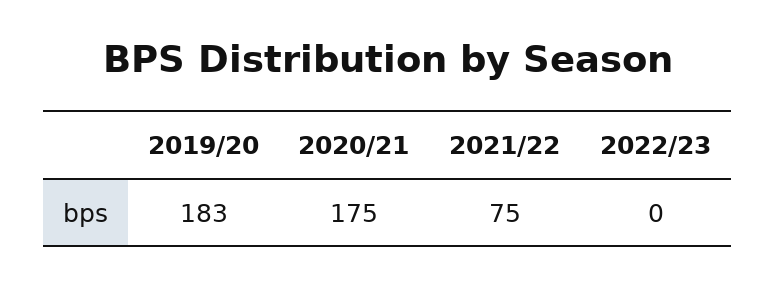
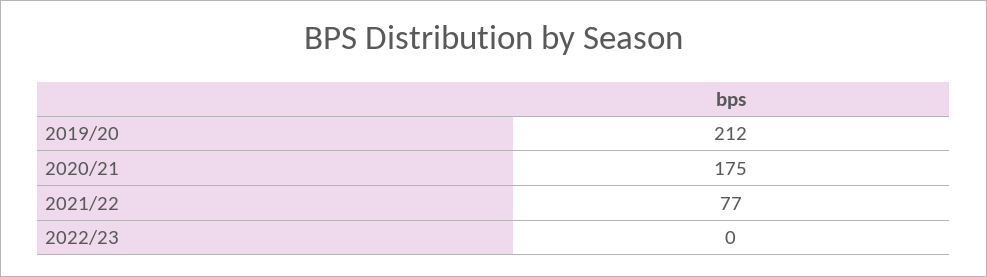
2019/20: 183 -> 212
2021/22: 75 -> 77

